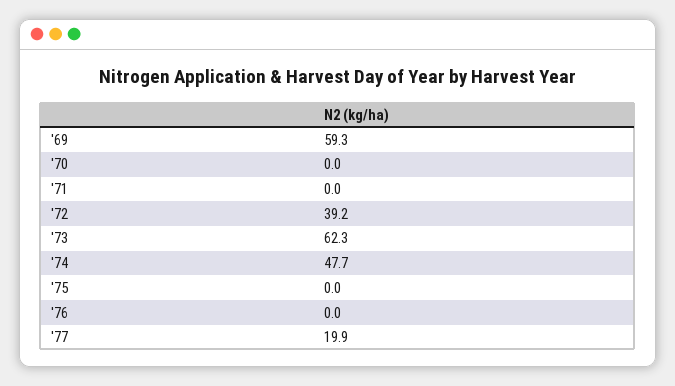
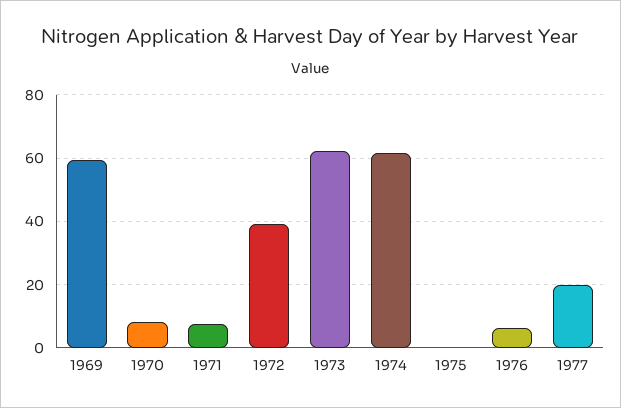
'70: 0 -> 8
'71: 0 -> 8
'74: 47.7 -> 62
'76: 0 -> 6

